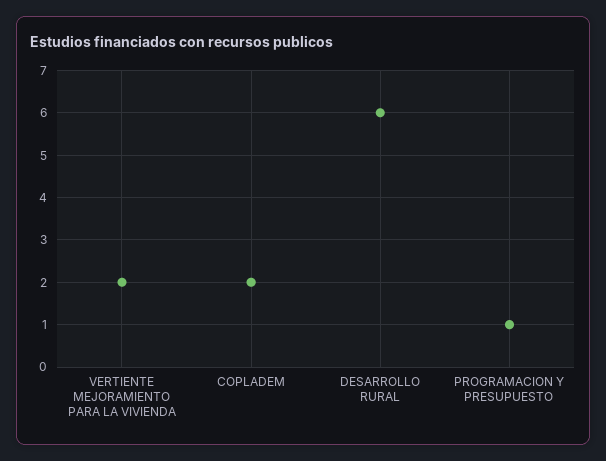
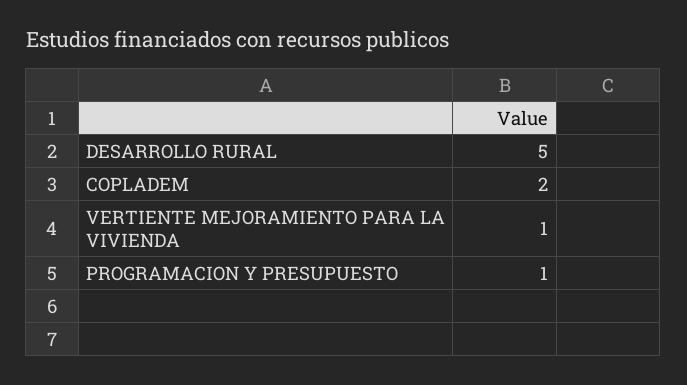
VERTIENTE MEJORAMIENTO PARA LA VIVIENDA: 2 -> 1
DESARROLLO RURAL: 6 -> 5

